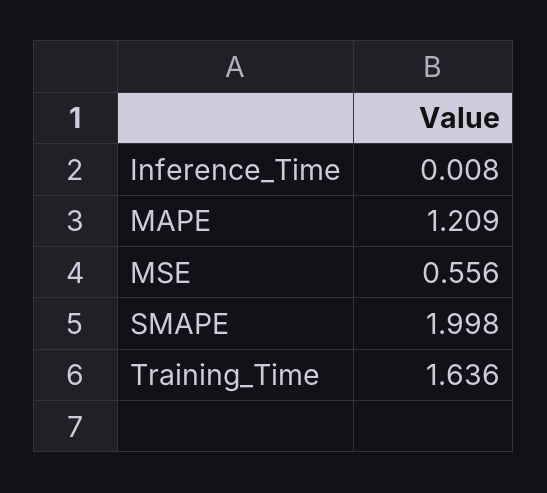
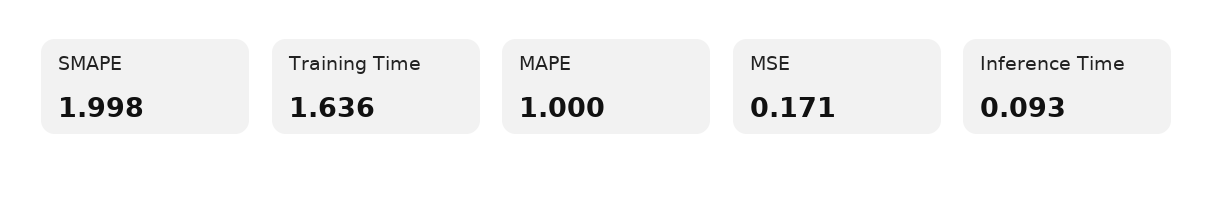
Inference_Time: 0.008 -> 0.093
MAPE: 1.209 -> 1
MSE: 0.556 -> 0.171

